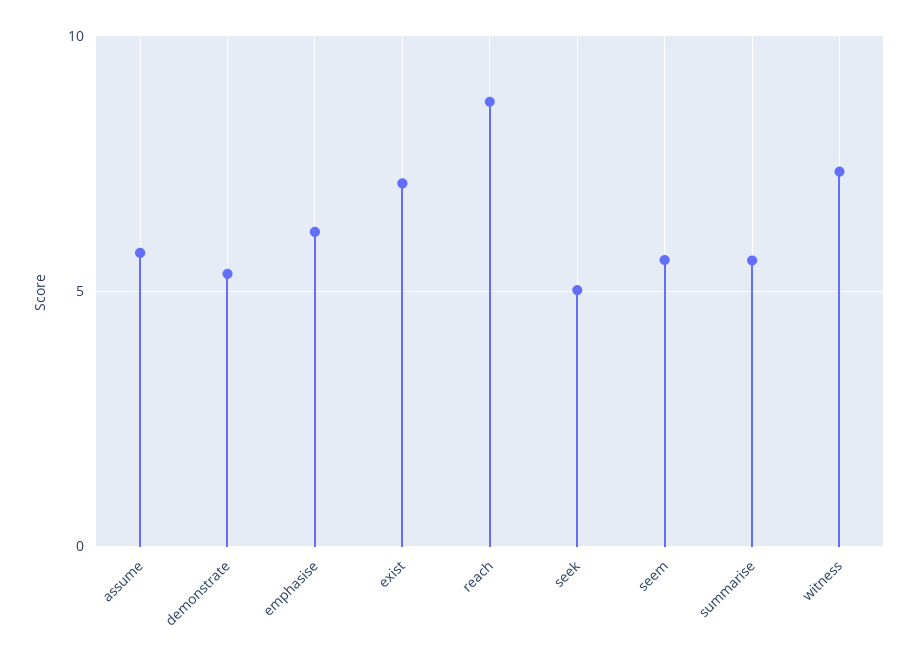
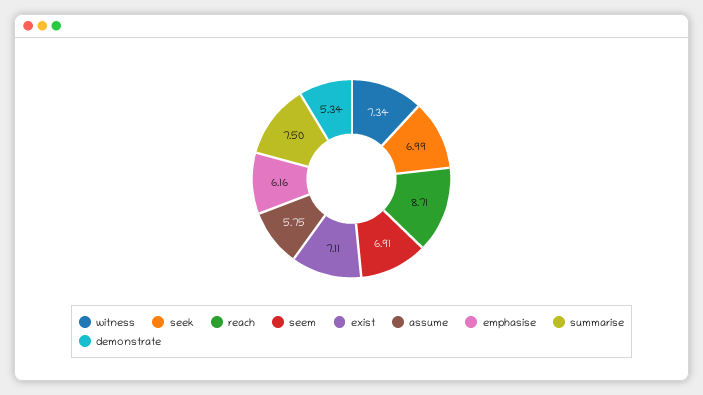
seek: 5 -> 6.99
seem: 5.5 -> 6.91
summarise: 5.5 -> 7.5

